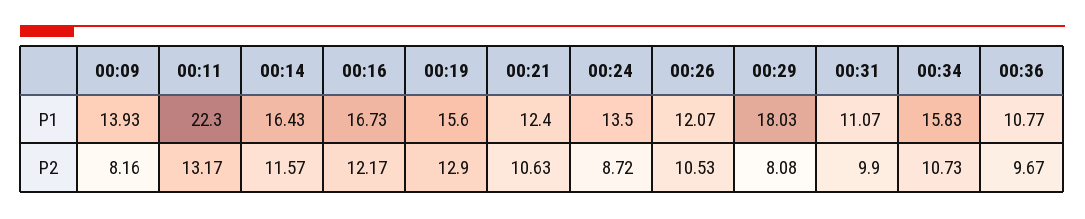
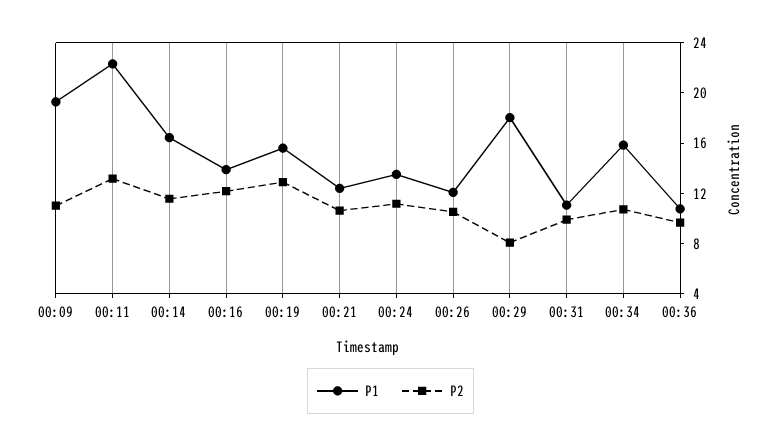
P1, 00:09: 13.93 -> 19
P1, 00:16: 16.73 -> 14
P2, 00:09: 8.16 -> 11
P2, 00:24: 8.72 -> 11

